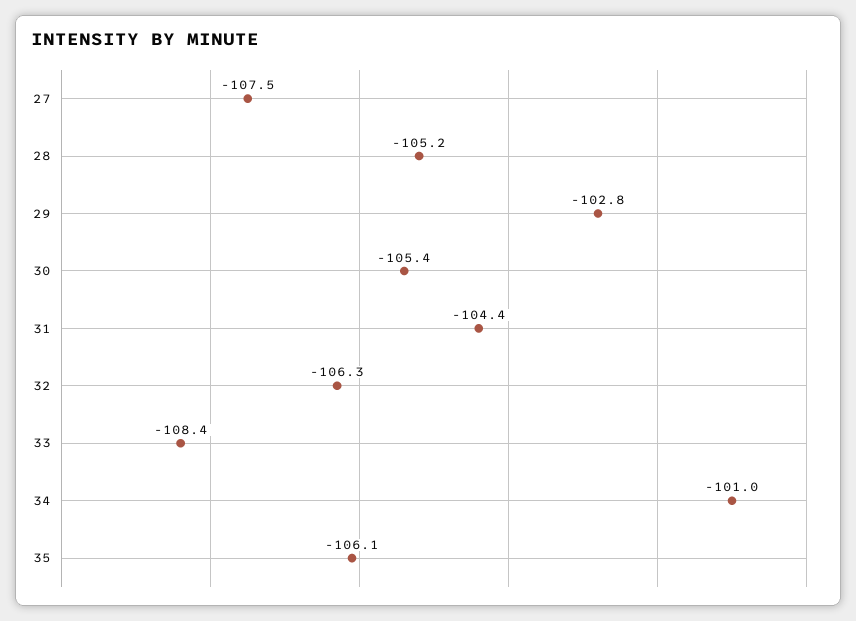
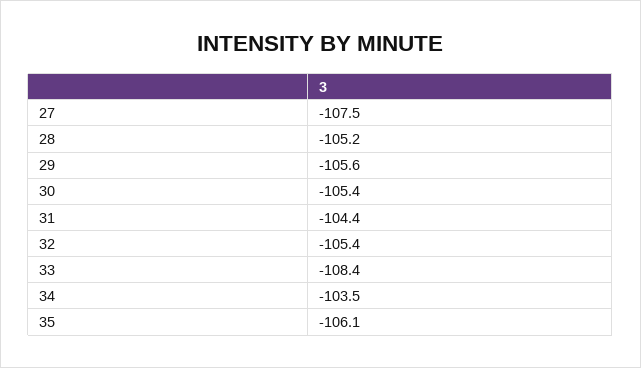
29: -102.8 -> -105.6
32: -106.3 -> -105.4
34: -101 -> -103.5

